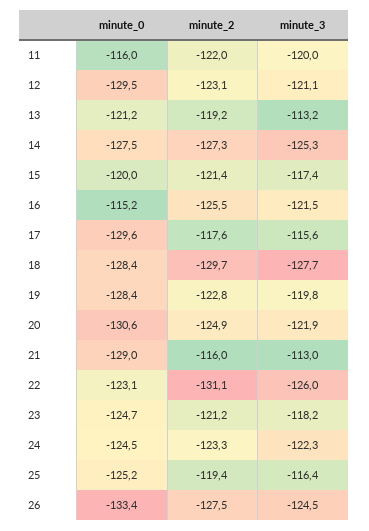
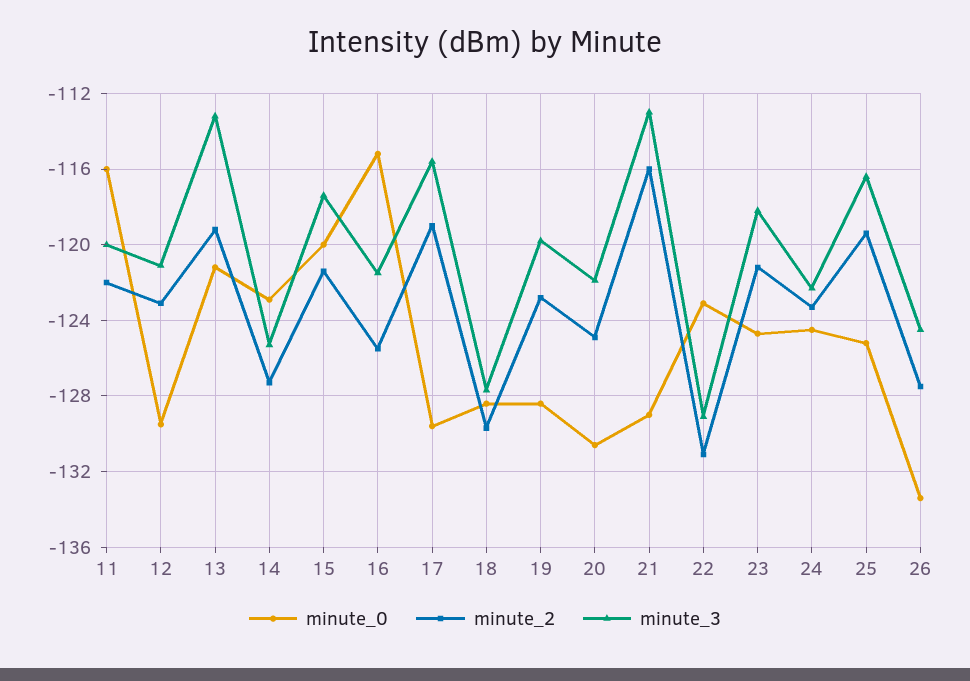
minute_0, 14: -127.5 -> -123
minute_2, 17: -117.6 -> -119
minute_3, 22: -126 -> -129

